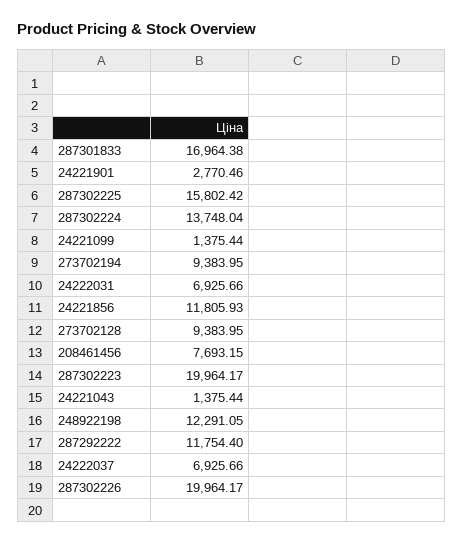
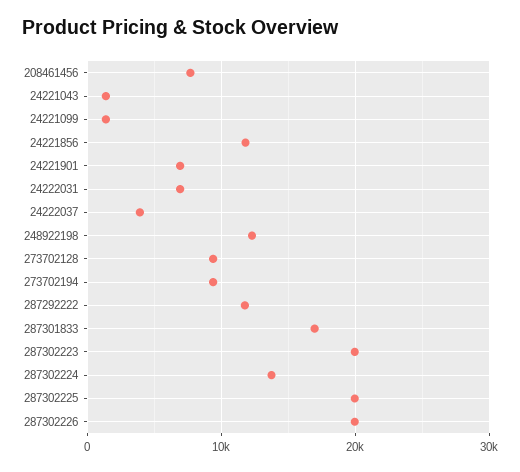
24221901: 2770.46 -> 7000
287302225: 15802.42 -> 20000
24222037: 6925.66 -> 4000

